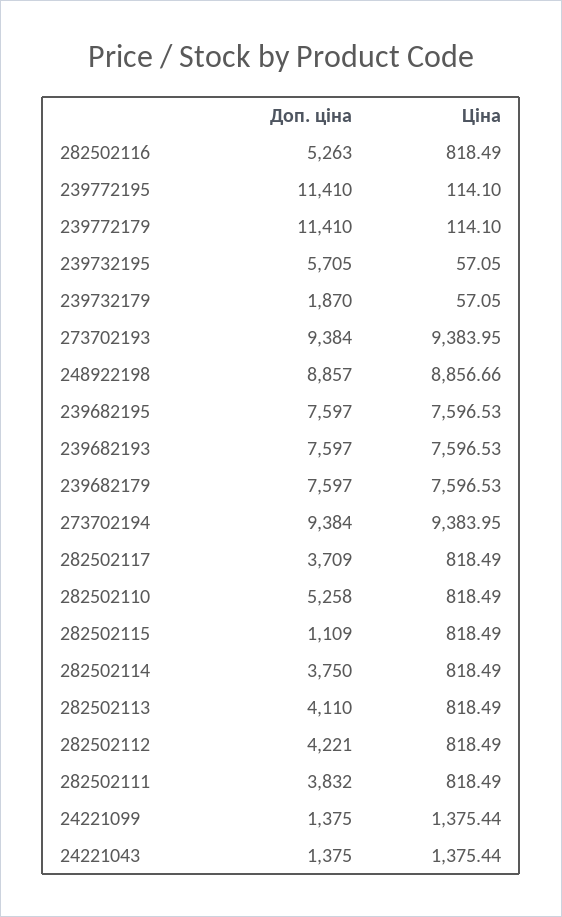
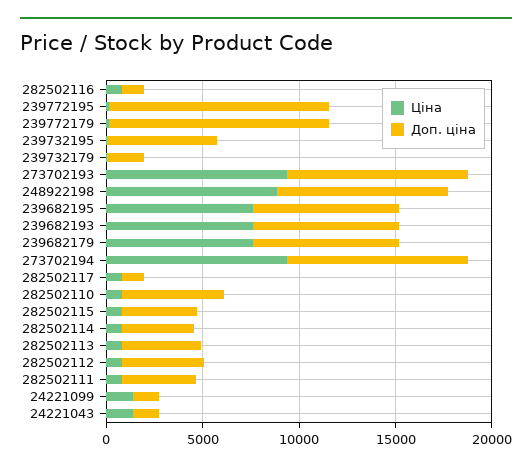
Доп. ціна, 282502116: 5263 -> 1000
Доп. ціна, 282502117: 3709 -> 1000
Доп. ціна, 282502115: 1109 -> 4000

